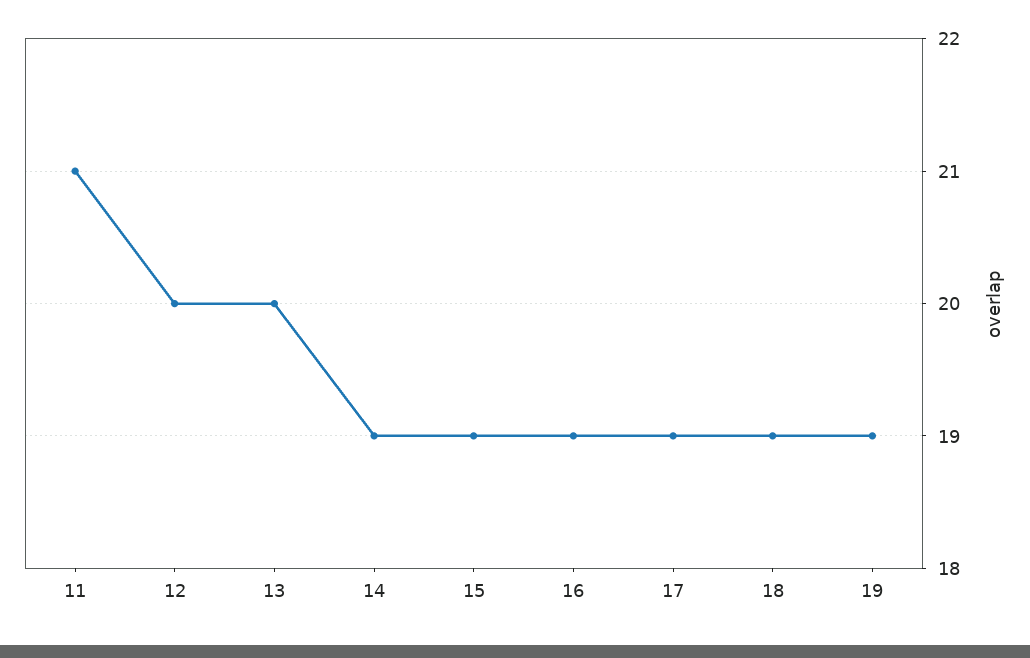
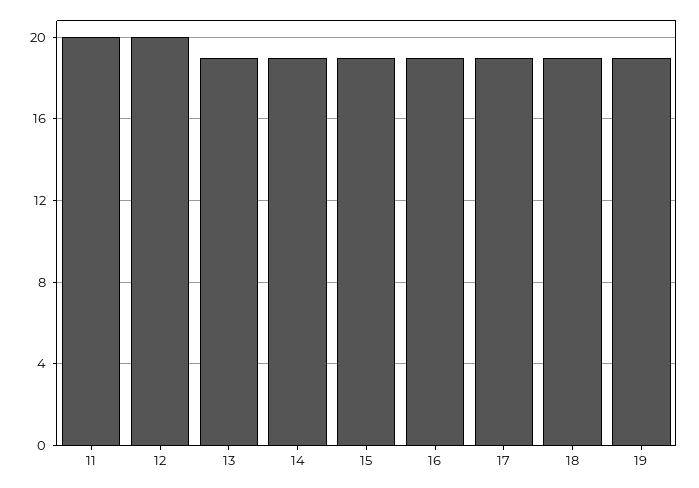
11: 21 -> 20
13: 20 -> 19

